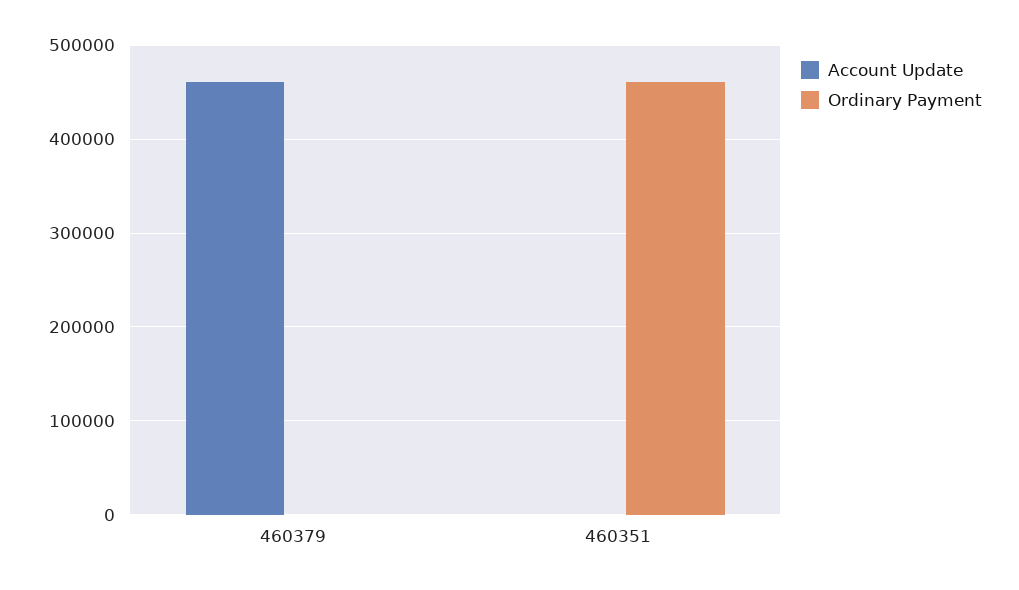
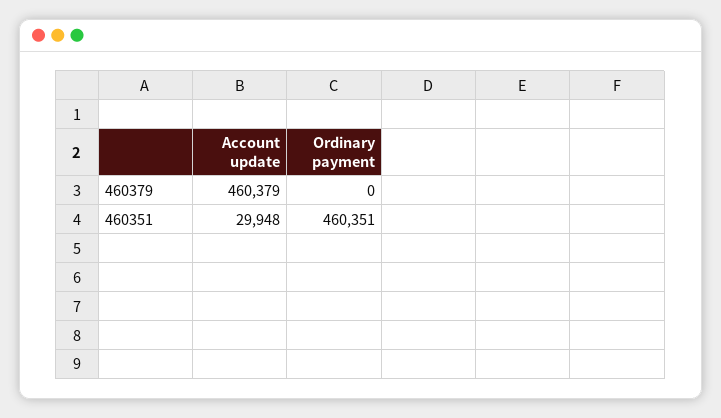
Account Update, 460351: 0 -> 29948

